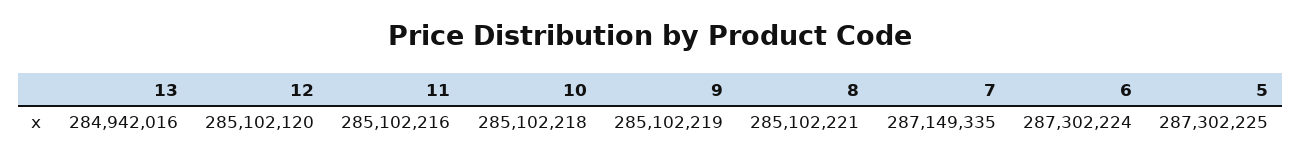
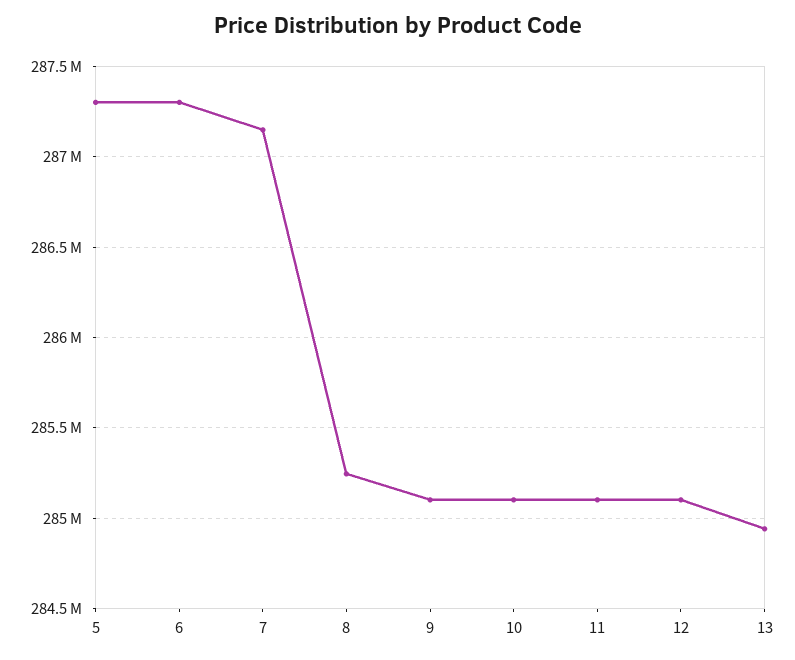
8: 285102221 -> 285250000

